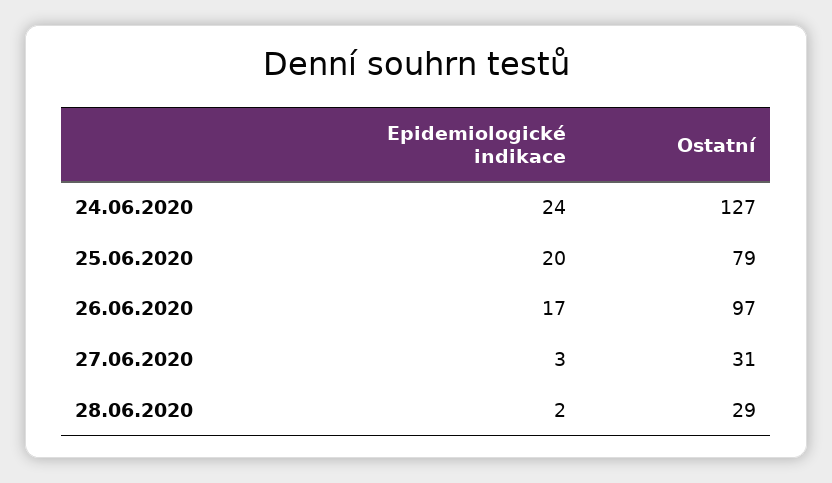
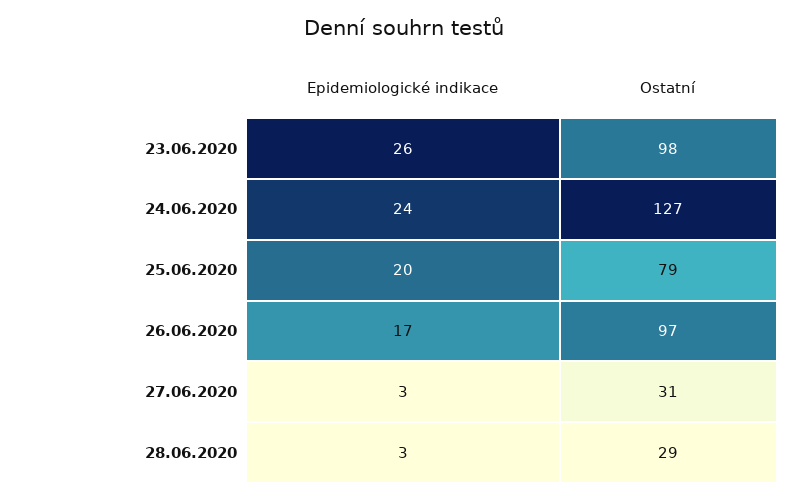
Epidemiologické indikace, 28.06.2020: 2 -> 3
Epidemiologické indikace, 23.06.2020: none -> 26
Ostatní, 23.06.2020: none -> 98

